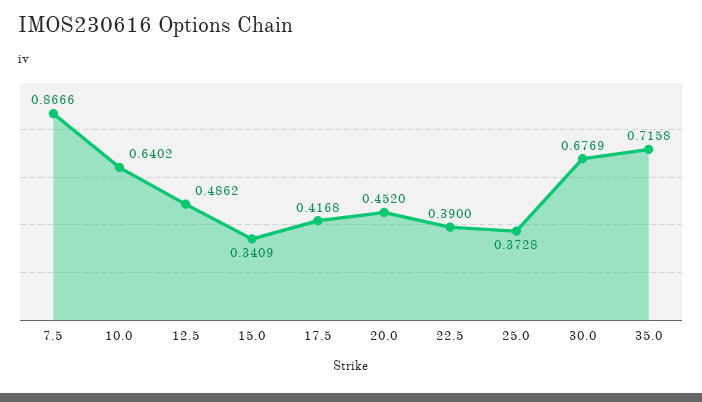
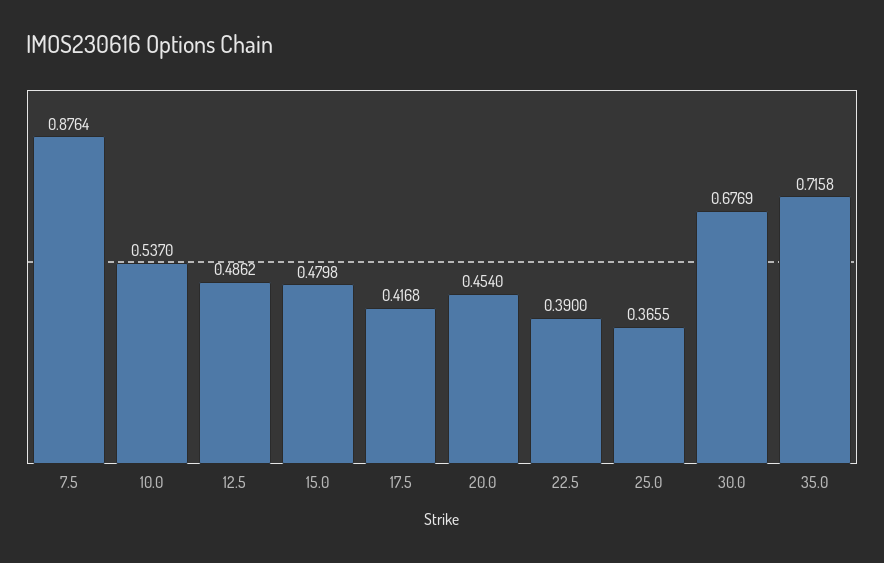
7.5: 0.8666 -> 0.8764
10.0: 0.6402 -> 0.537
15.0: 0.3409 -> 0.4798
20.0: 0.452 -> 0.454
25.0: 0.3728 -> 0.3655

